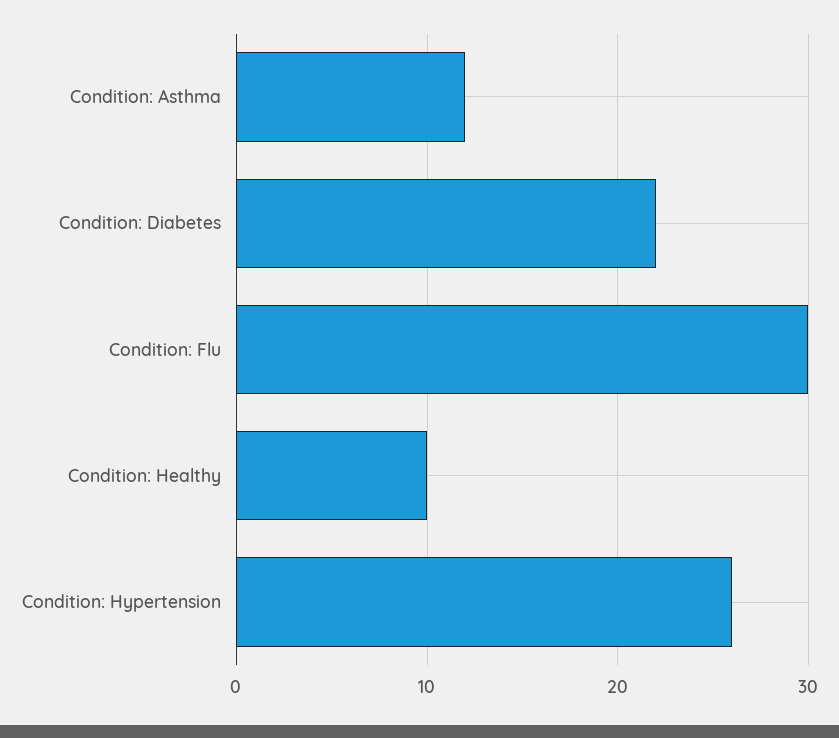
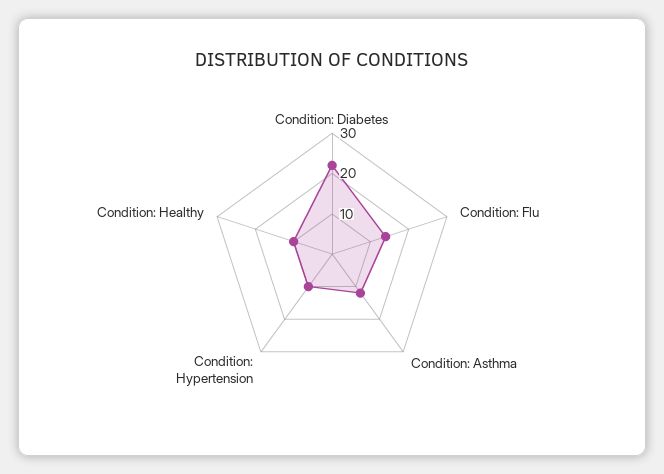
Condition: Flu: 30 -> 15
Condition: Hypertension: 26 -> 10

